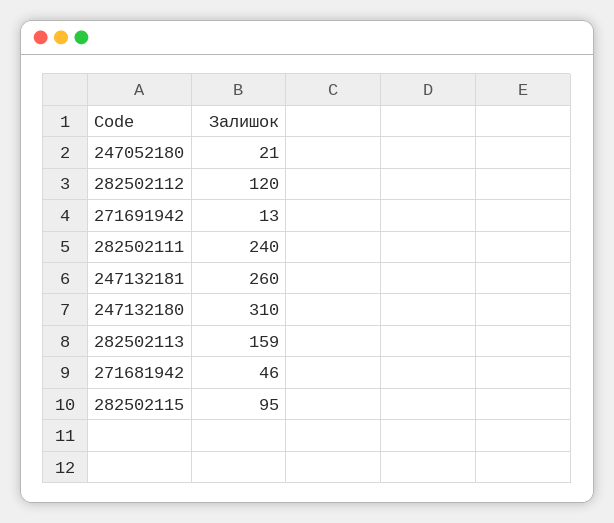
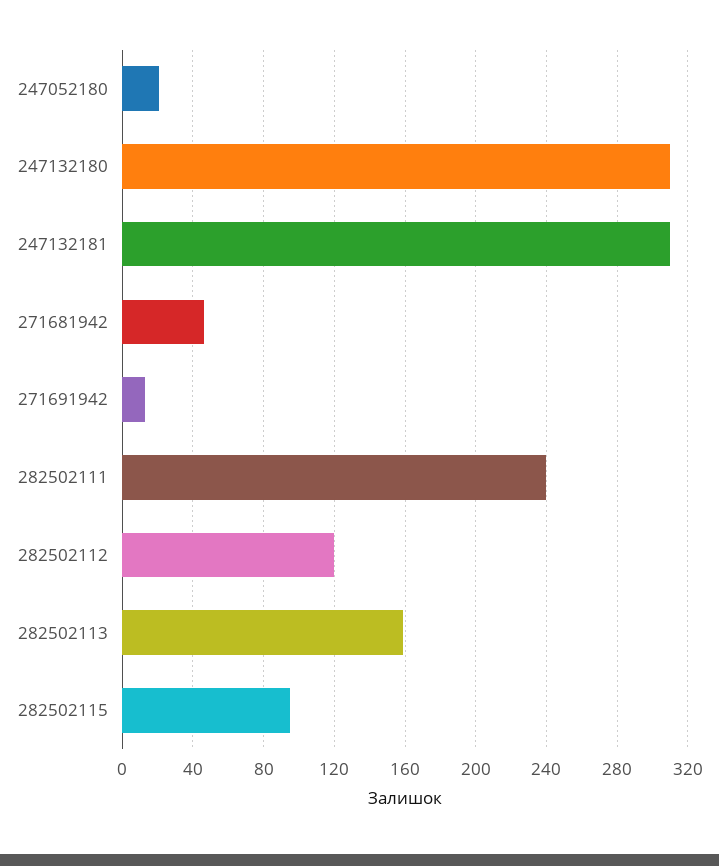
247132181: 260 -> 310

